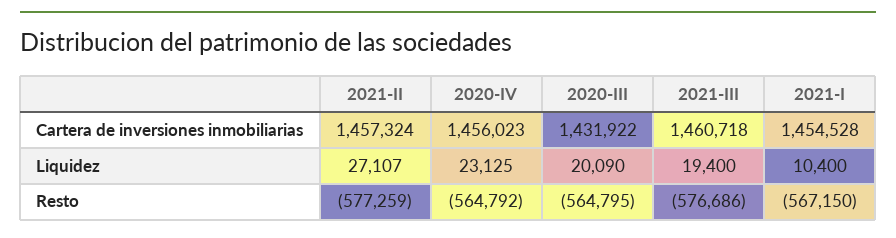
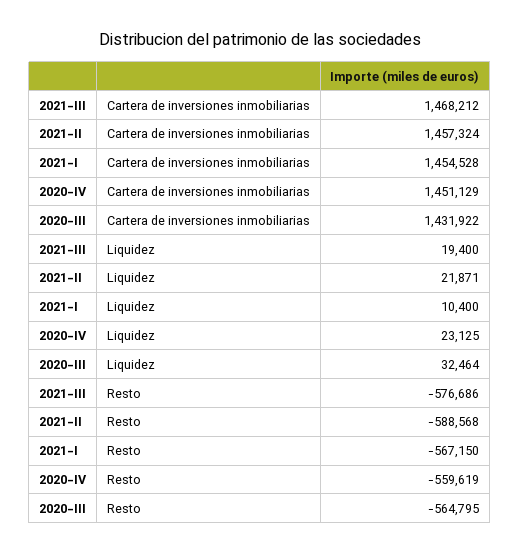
2020-IV, Cartera de inversiones inmobiliarias: 1456023 -> 1451129
2021-III, Cartera de inversiones inmobiliarias: 1460718 -> 1468212
2021-II, Liquidez: 27107 -> 21871
2020-III, Liquidez: 20090 -> 32464
2021-II, Resto: -577259 -> -588568
2020-IV, Resto: -564792 -> -559619

